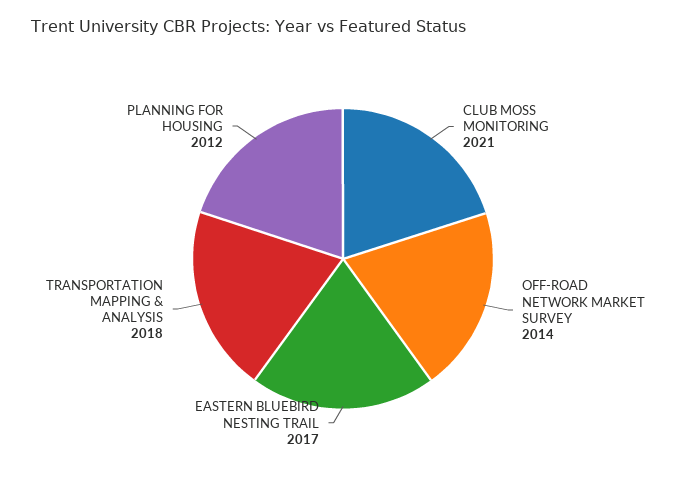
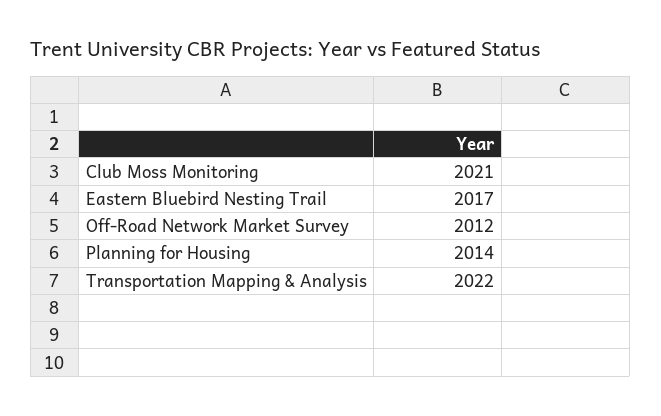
OFF-ROAD NETWORK MARKET SURVEY: 2014 -> 2012
TRANSPORTATION MAPPING & ANALYSIS: 2018 -> 2022
PLANNING FOR HOUSING: 2012 -> 2014

